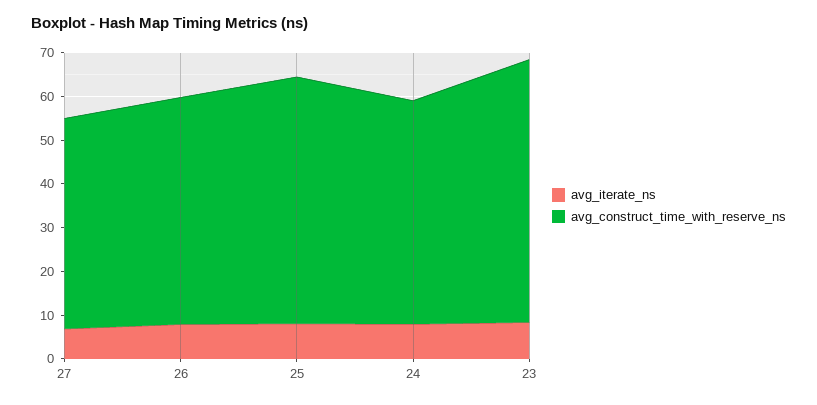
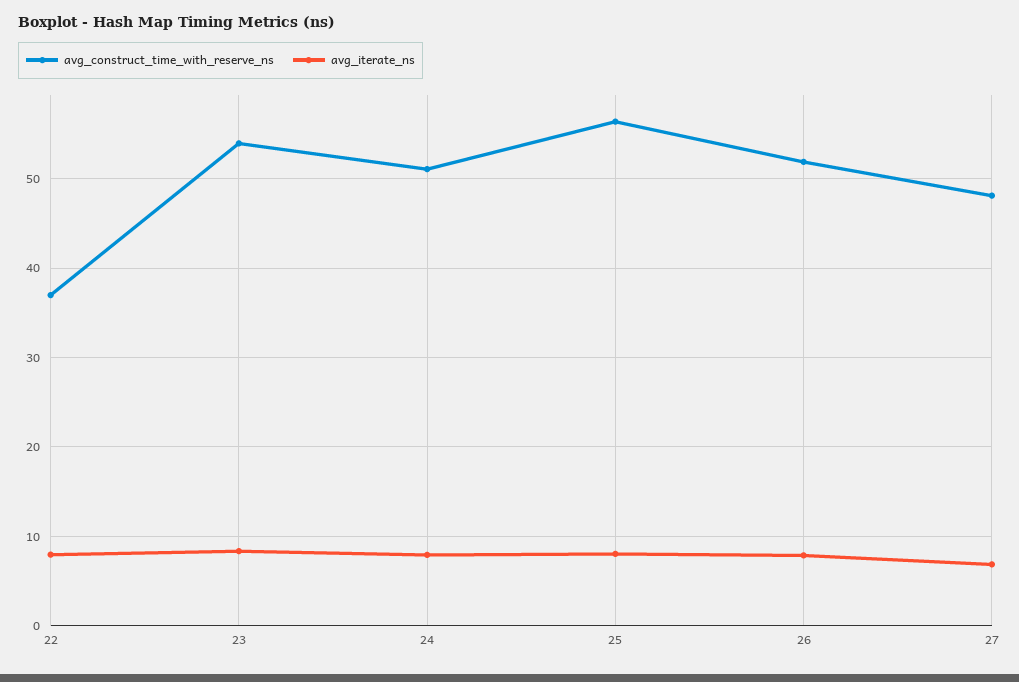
avg_construct_time_with_reserve_ns, 23: 60 -> 54
avg_construct_time_with_reserve_ns, 22: none -> 37
avg_iterate_ns, 22: none -> 8

